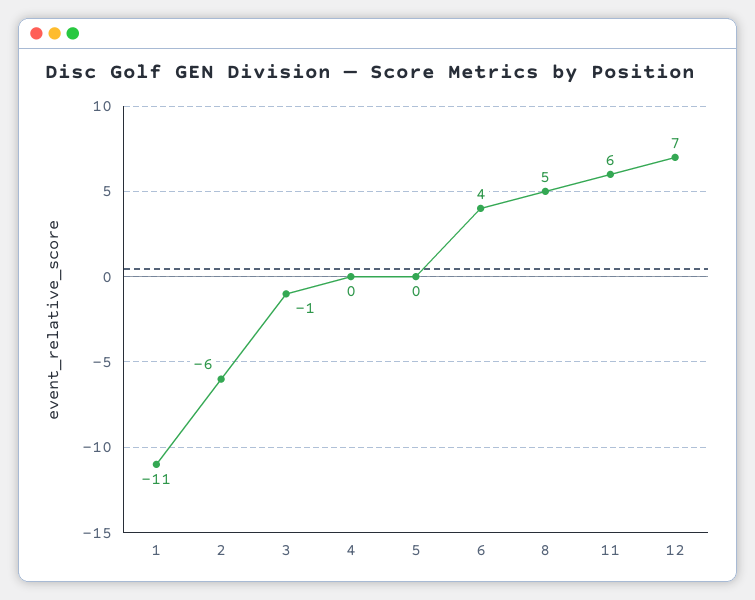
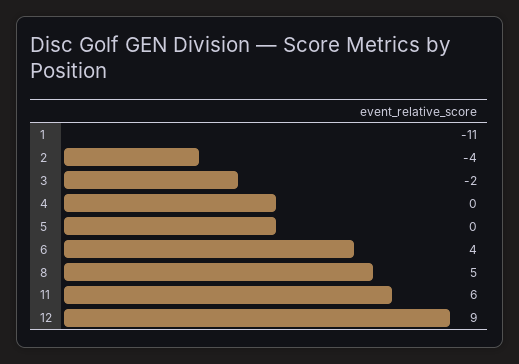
2: -6 -> -4
3: -1 -> -2
12: 7 -> 9

